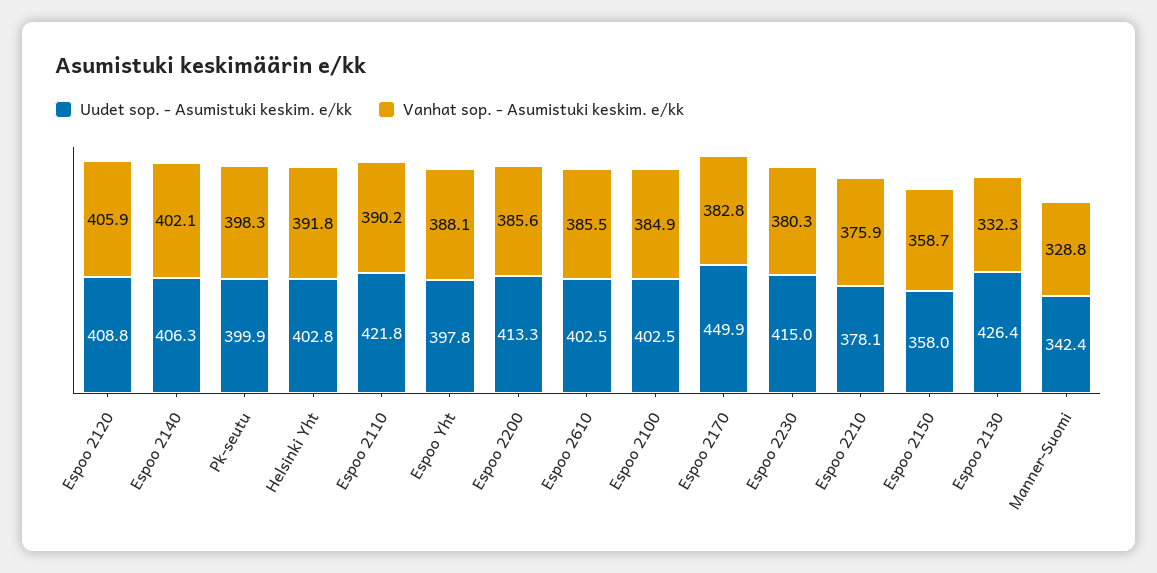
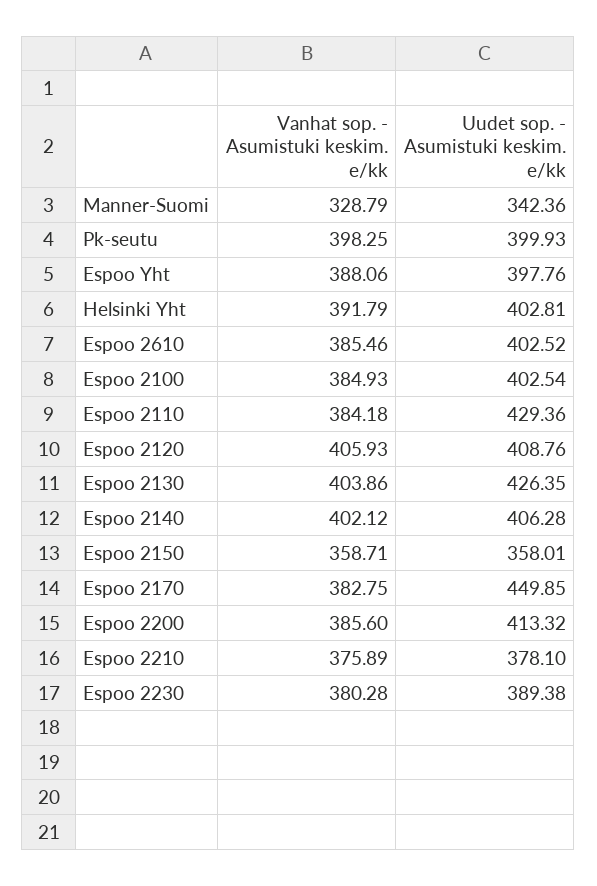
Uudet sop. - Asumistuki keskim. e/kk, Espoo 2110: 421.8 -> 429.36
Vanhat sop. - Asumistuki keskim. e/kk, Espoo 2110: 390.2 -> 384.18
Uudet sop. - Asumistuki keskim. e/kk, Espoo 2230: 415 -> 389.38
Vanhat sop. - Asumistuki keskim. e/kk, Espoo 2130: 332.3 -> 403.86

